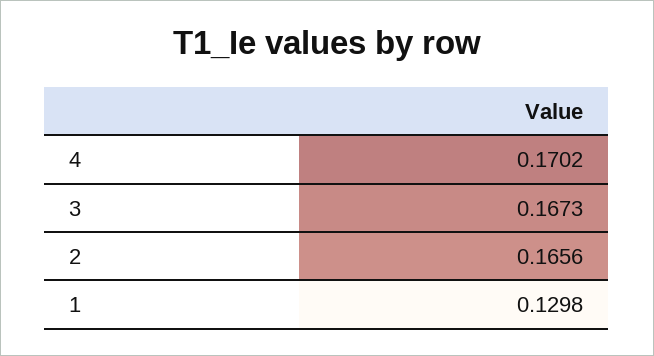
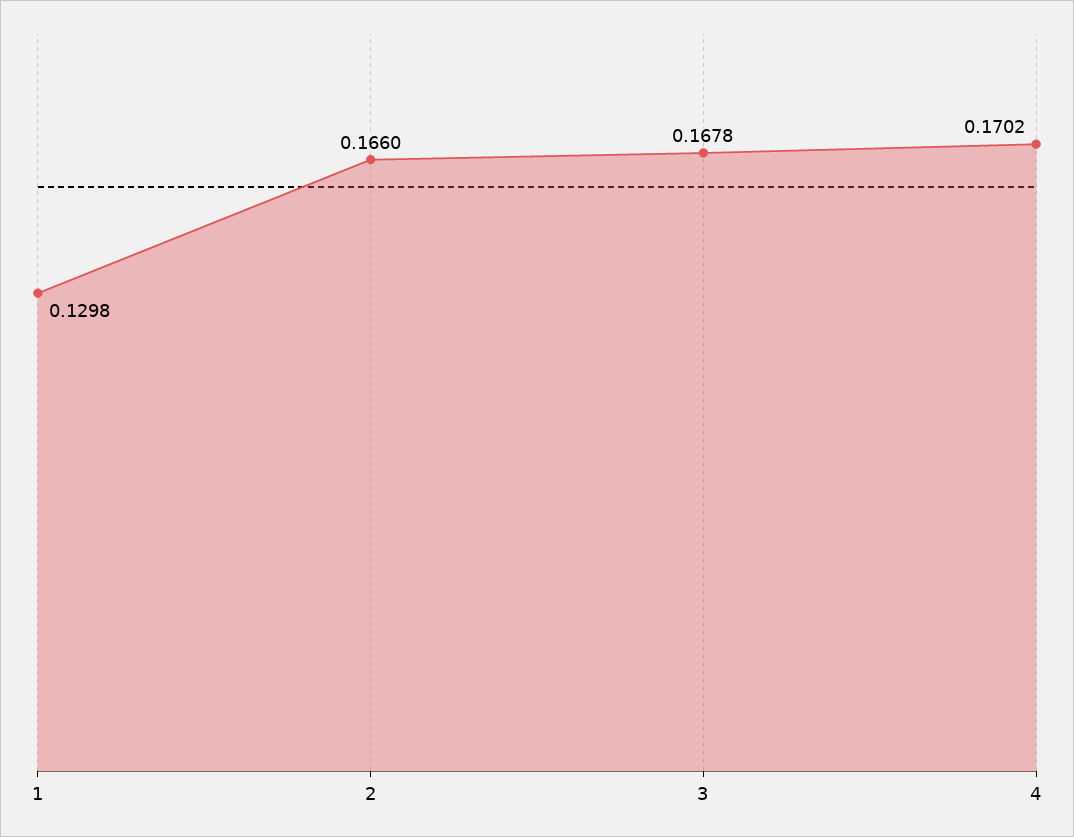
3: 0.1673 -> 0.1678
2: 0.1656 -> 0.166

